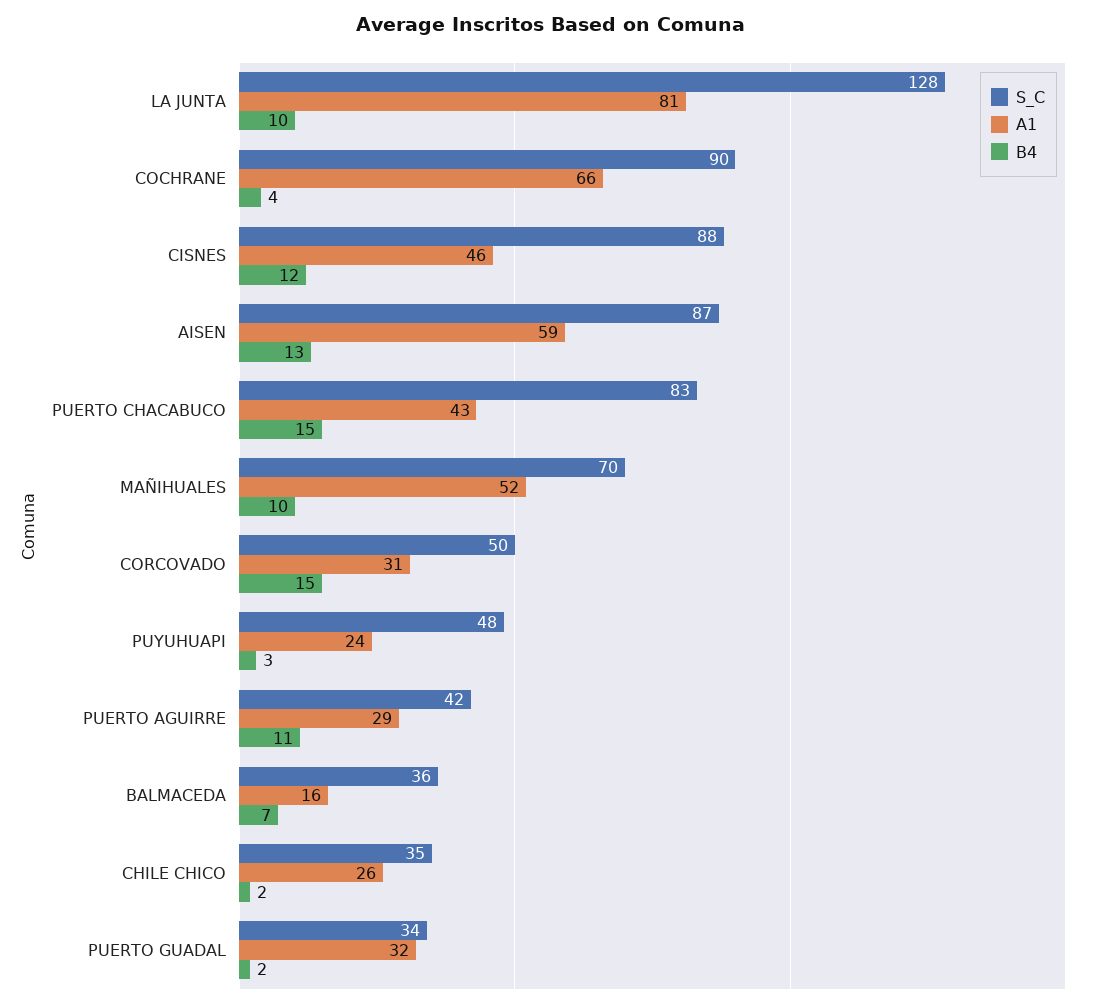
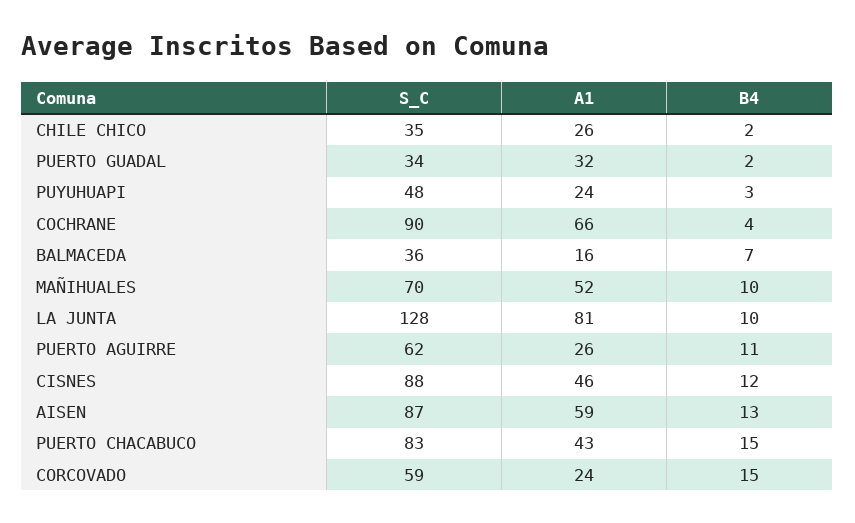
S_C, CORCOVADO: 50 -> 59
A1, CORCOVADO: 31 -> 24
S_C, PUERTO AGUIRRE: 42 -> 62
A1, PUERTO AGUIRRE: 29 -> 26

